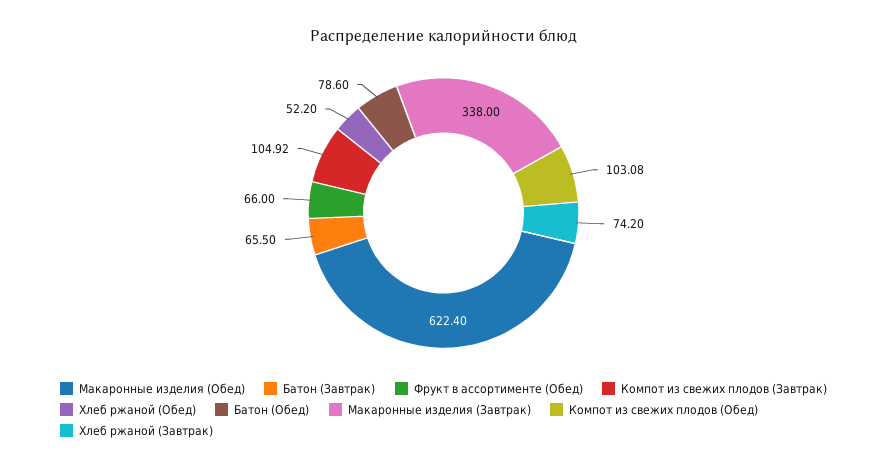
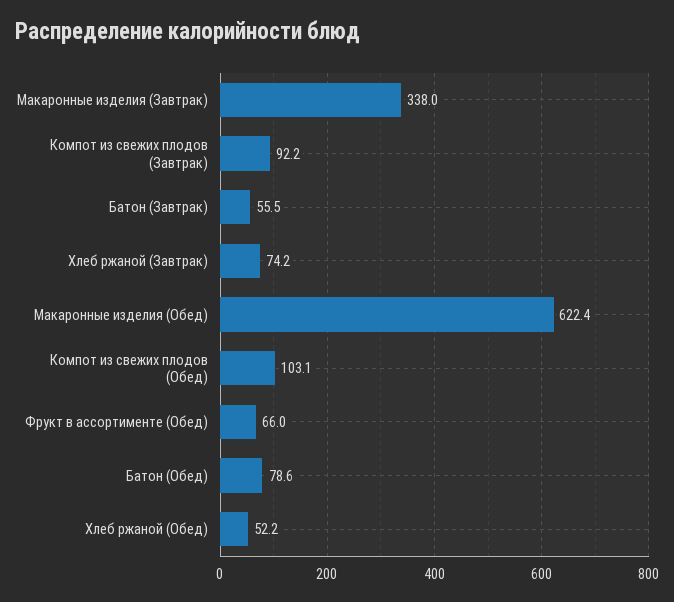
Батон (Завтрак): 65.5 -> 55.5
Компот из свежих плодов (Завтрак): 104.92 -> 92.2

